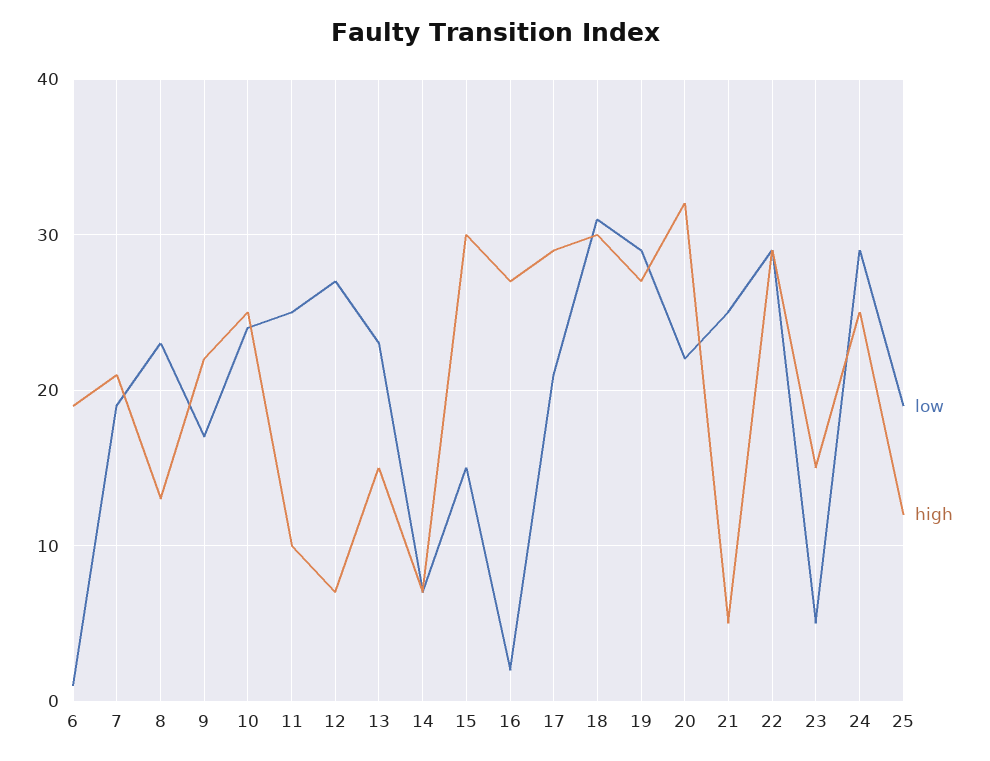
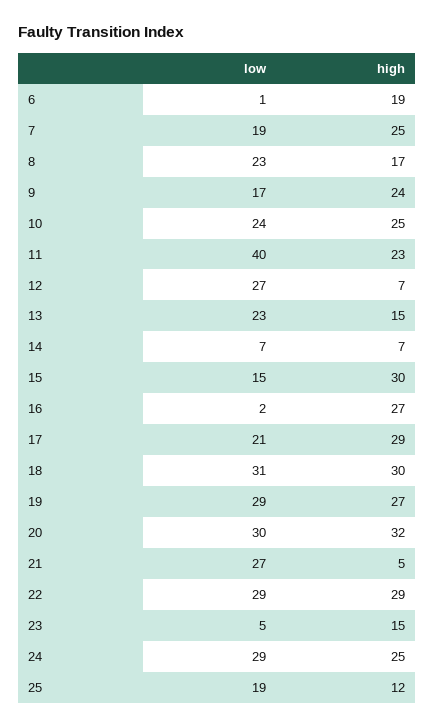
high, 7: 21 -> 25
high, 8: 13 -> 17
high, 9: 22 -> 24
low, 11: 25 -> 40
high, 11: 10 -> 23
low, 20: 22 -> 30
low, 21: 25 -> 27

